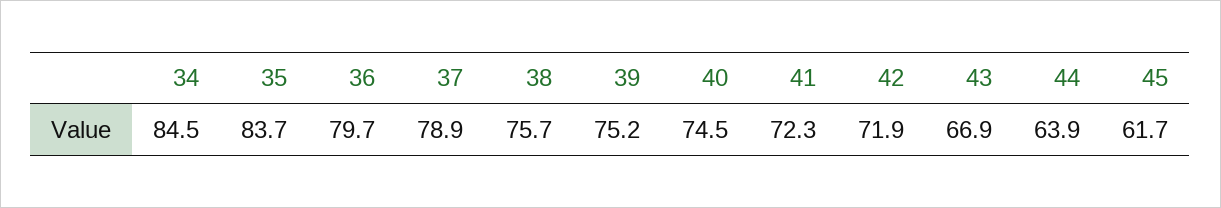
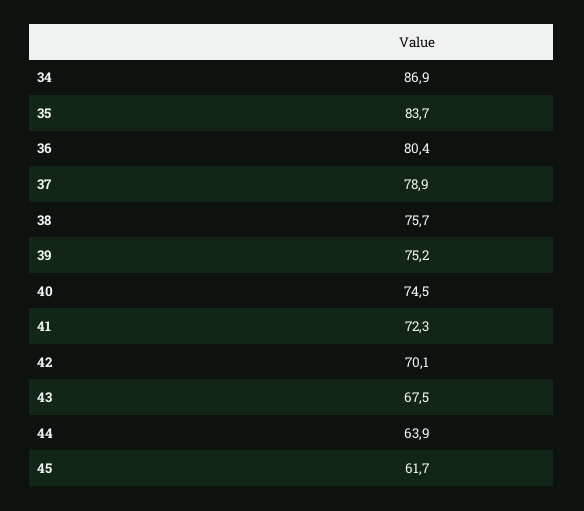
34: 84.5 -> 86.9
36: 79.7 -> 80.4
42: 71.9 -> 70.1
43: 66.9 -> 67.5

